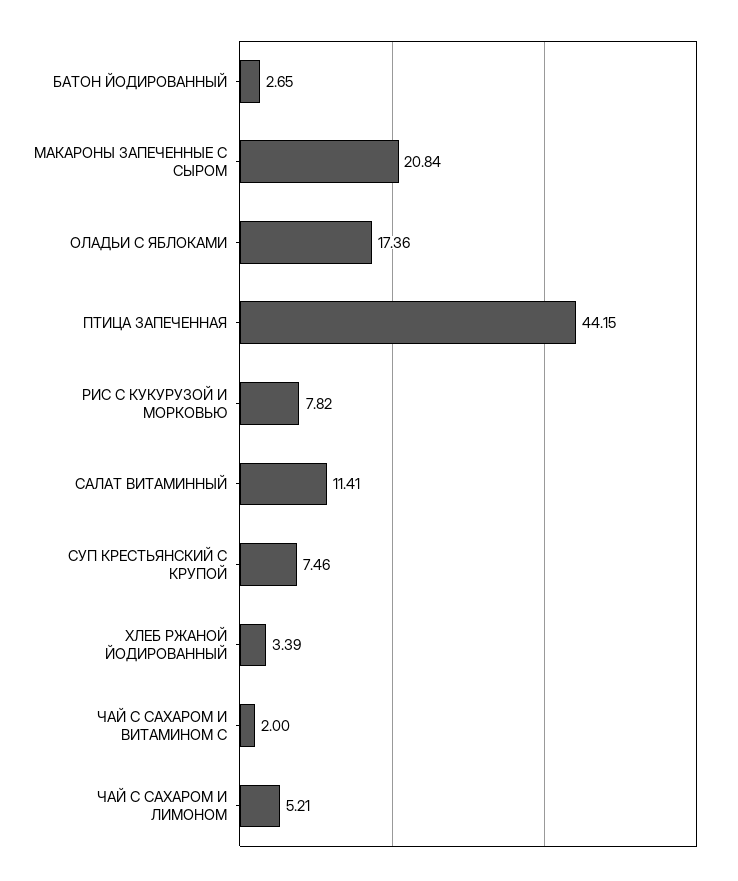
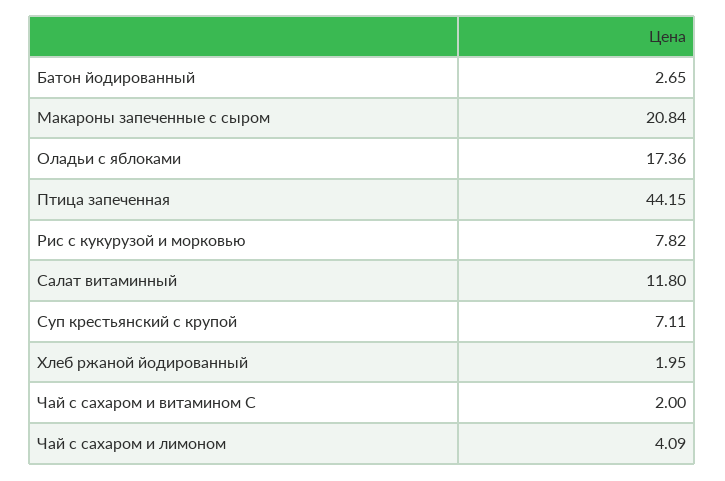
САЛАТ ВИТАМИННЫЙ: 11.41 -> 11.8
СУП КРЕСТЬЯНСКИЙ С КРУПОЙ: 7.46 -> 7.11
ХЛЕБ РЖАНОЙ ЙОДИРОВАННЫЙ: 3.39 -> 1.95
ЧАЙ С САХАРОМ И ЛИМОНОМ: 5.21 -> 4.09

